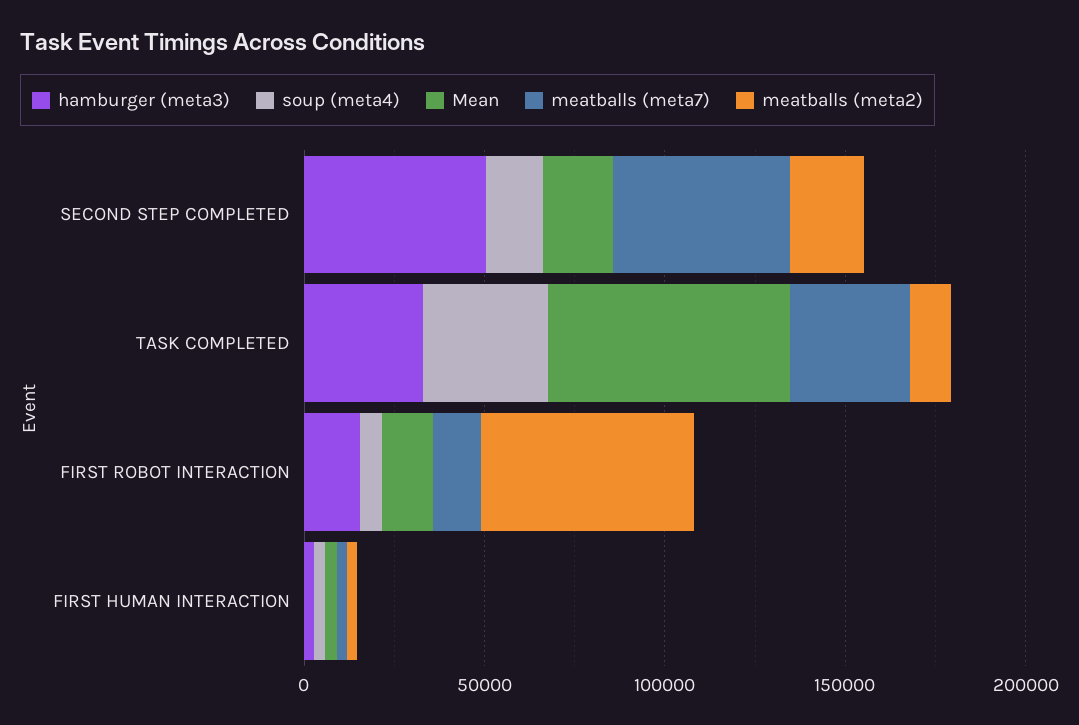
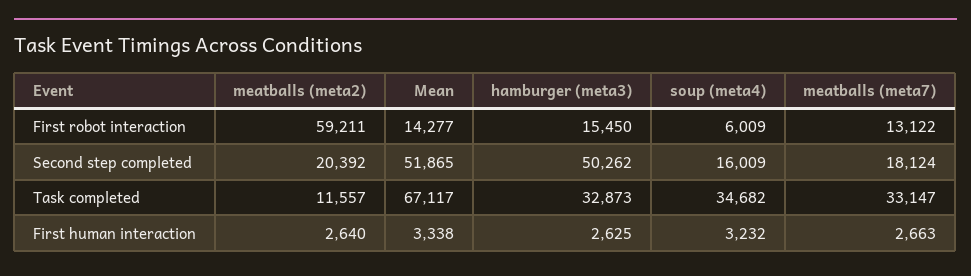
Mean, SECOND STEP COMPLETED: 20000 -> 51865
meatballs (meta7), SECOND STEP COMPLETED: 50000 -> 18124

